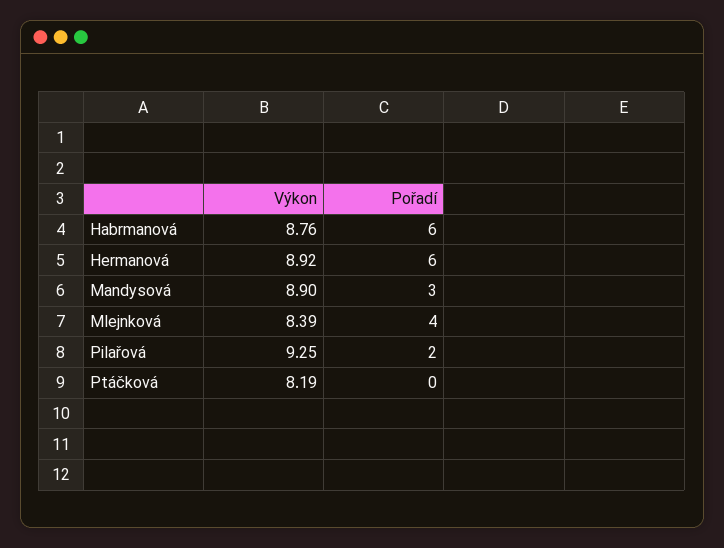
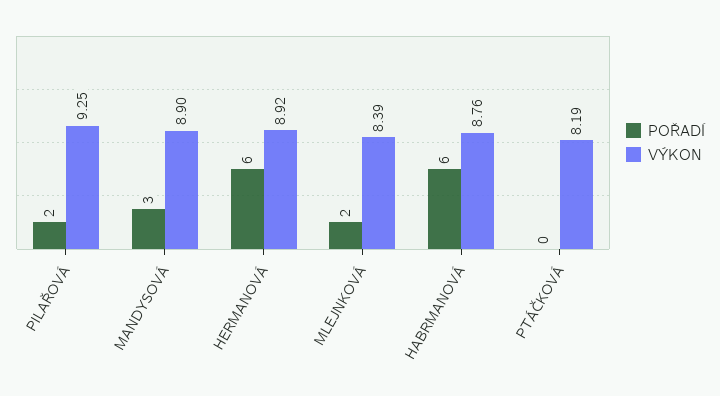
Pořadí, Mlejnková: 4 -> 2

